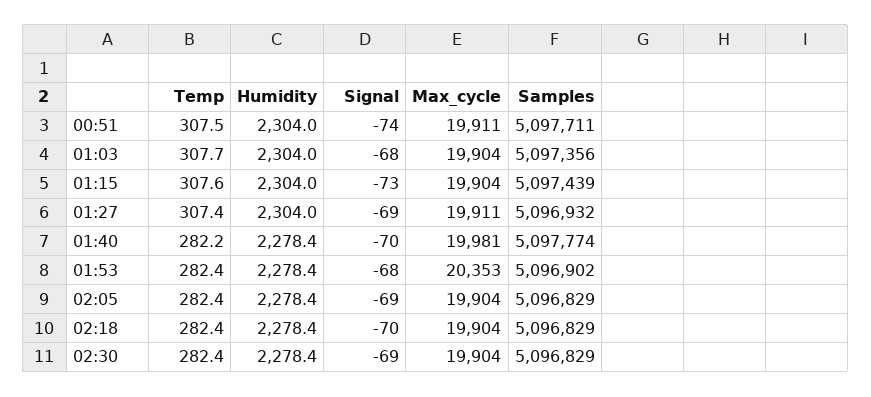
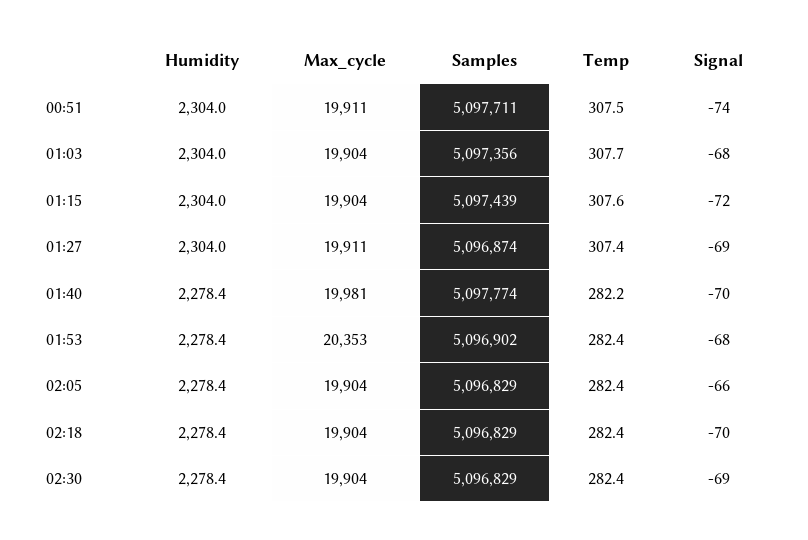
Signal, 01:15: -73 -> -72
Samples, 01:27: 5096932 -> 5096874
Signal, 02:05: -69 -> -66

